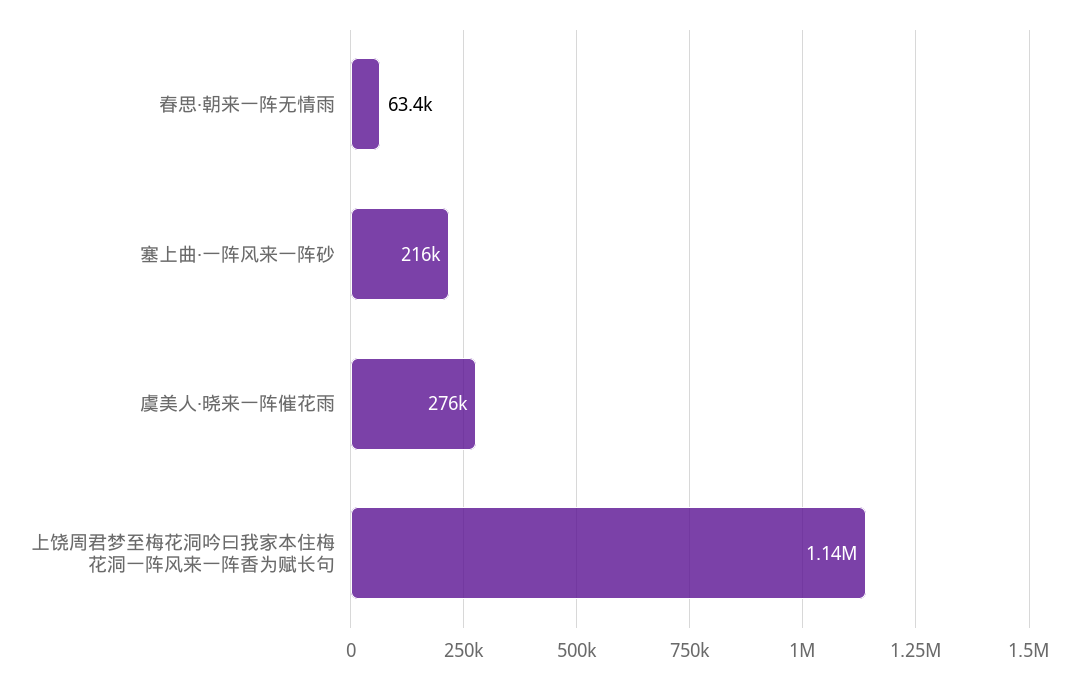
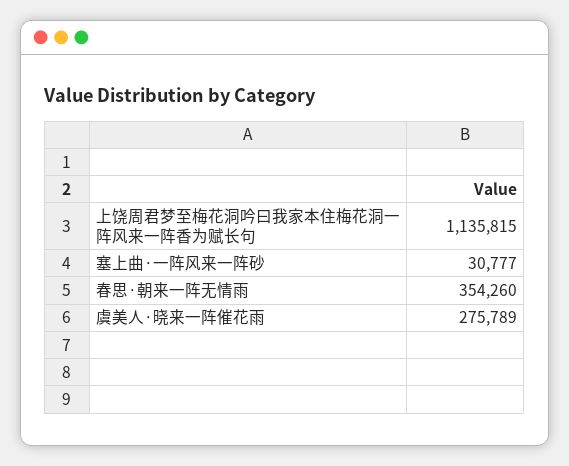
春思·朝来一阵无情雨: 63400 -> 354260
塞上曲·一阵风来一阵砂: 216000 -> 30777

